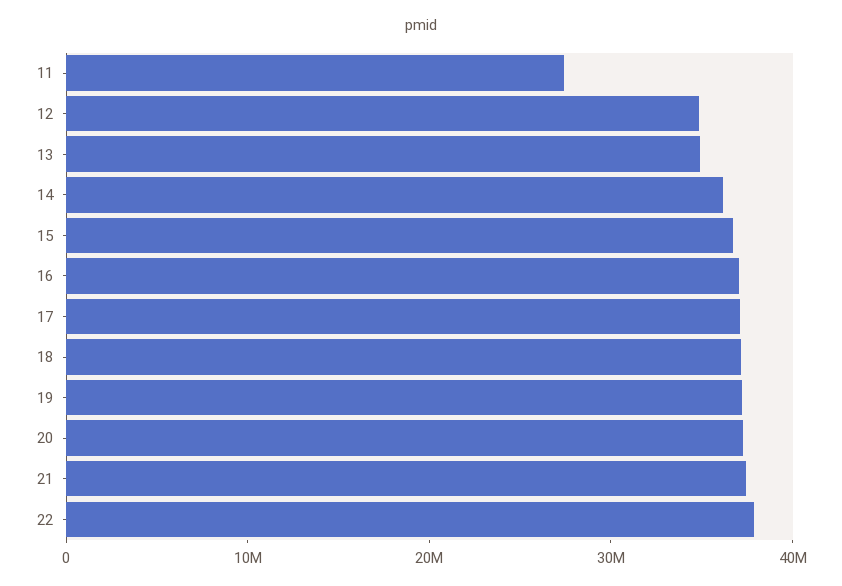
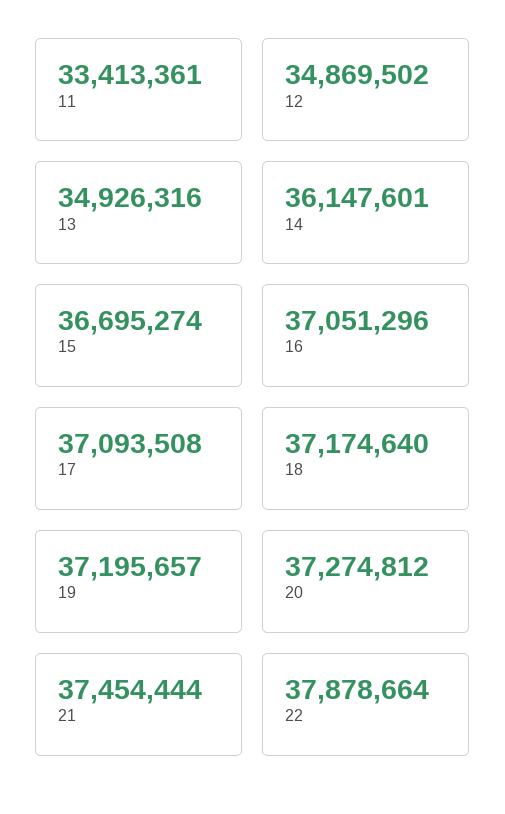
11: 28000000 -> 33413361

